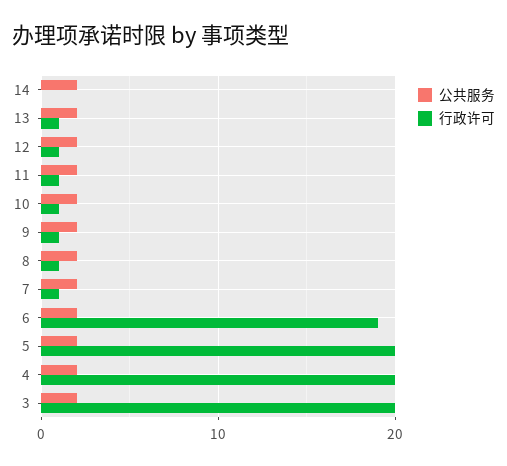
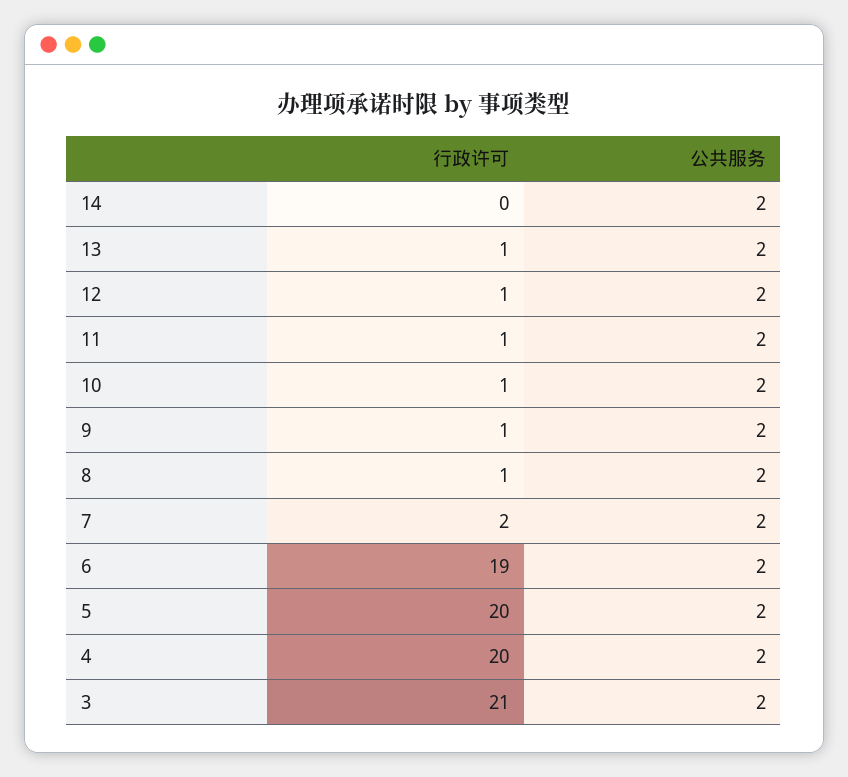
行政许可, 7: 1 -> 2
行政许可, 3: 20 -> 21

